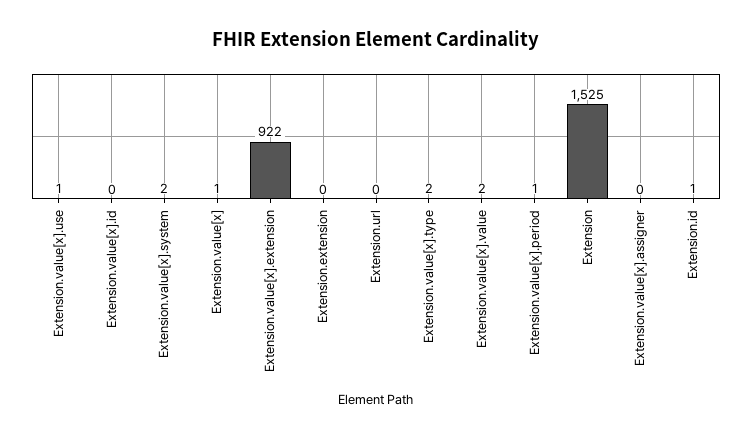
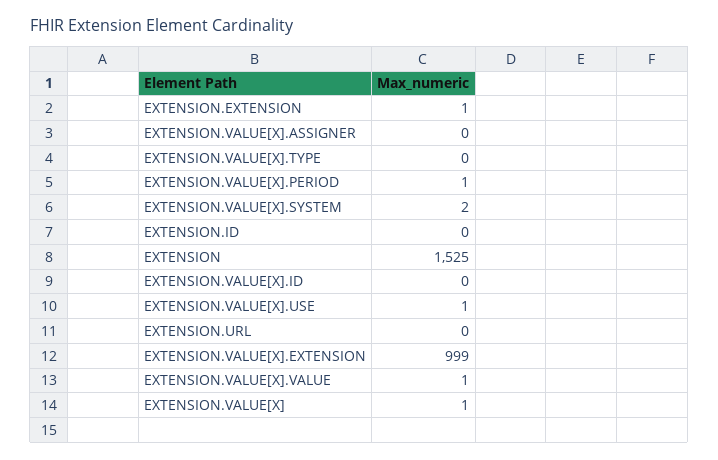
Extension.value[x].extension: 922 -> 999
Extension.extension: 0 -> 1
Extension.value[x].type: 2 -> 0
Extension.value[x].value: 2 -> 1
Extension.id: 1 -> 0

